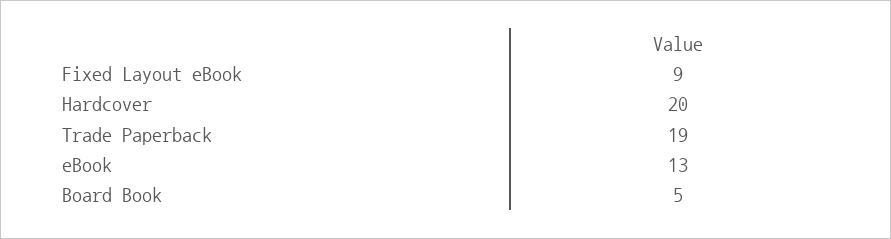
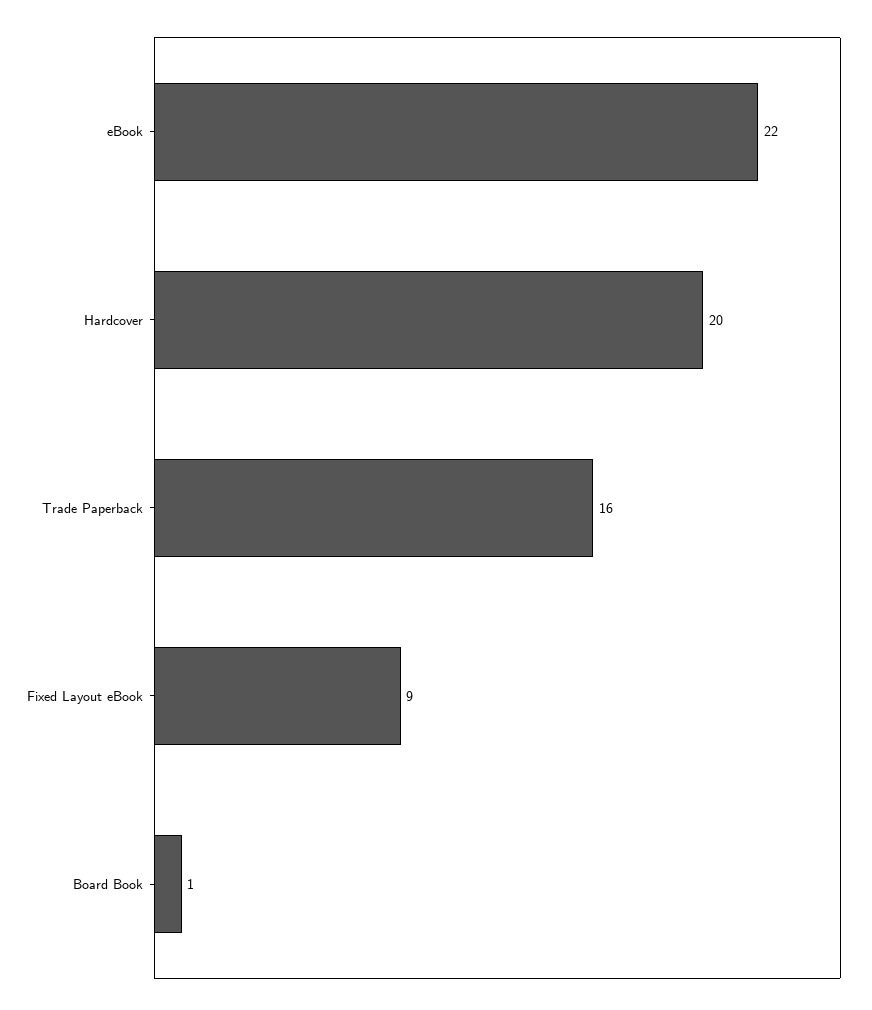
Trade Paperback: 19 -> 16
eBook: 13 -> 22
Board Book: 5 -> 1

